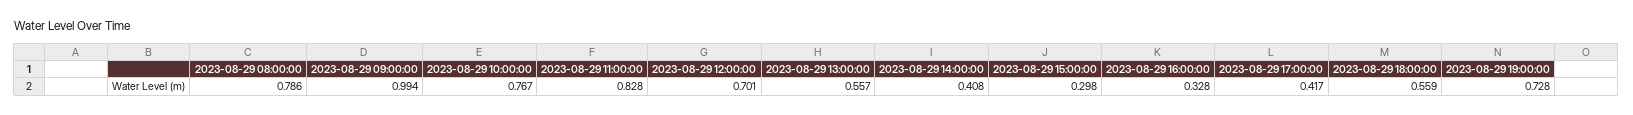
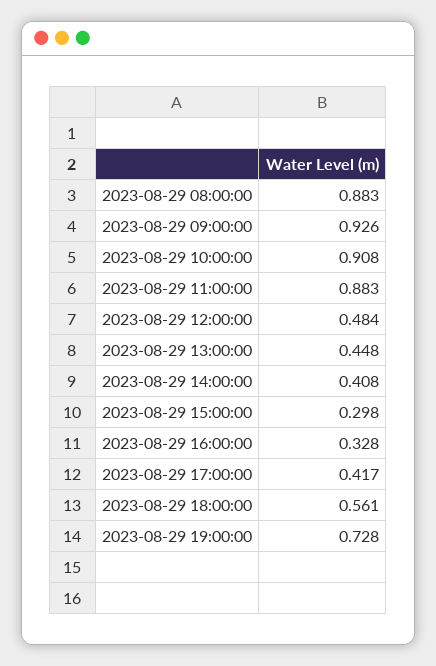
2023-08-29 08:00:00: 0.786 -> 0.883
2023-08-29 09:00:00: 0.994 -> 0.926
2023-08-29 10:00:00: 0.767 -> 0.908
2023-08-29 11:00:00: 0.828 -> 0.883
2023-08-29 12:00:00: 0.701 -> 0.484
2023-08-29 13:00:00: 0.557 -> 0.448
2023-08-29 18:00:00: 0.559 -> 0.561

